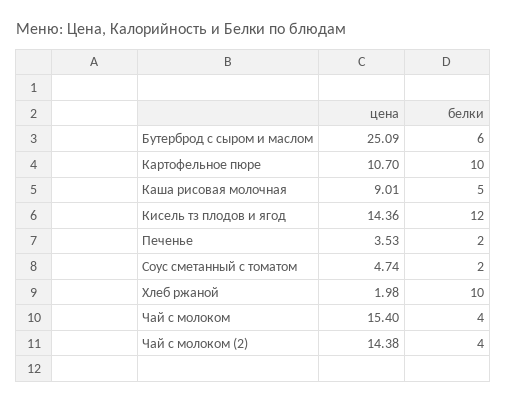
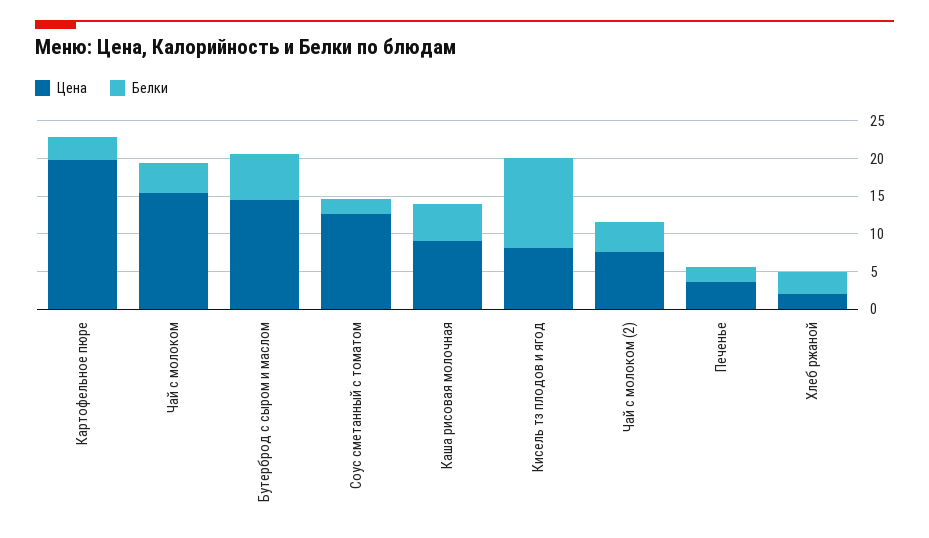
цена, Бутерброд с сыром и маслом: 25.09 -> 15
цена, Картофельное пюре: 10.7 -> 20
белки, Картофельное пюре: 10 -> 2.5
цена, Кисель тз плодов и ягод: 14.36 -> 7.5
цена, Соус сметанный с томатом: 4.74 -> 12.5
белки, Хлеб ржаной: 10 -> 2.5
цена, Чай с молоком (2): 14.38 -> 7.5

